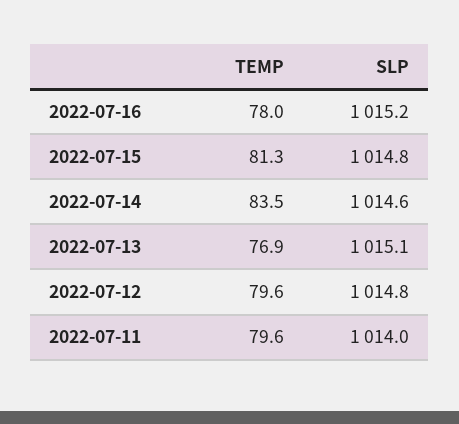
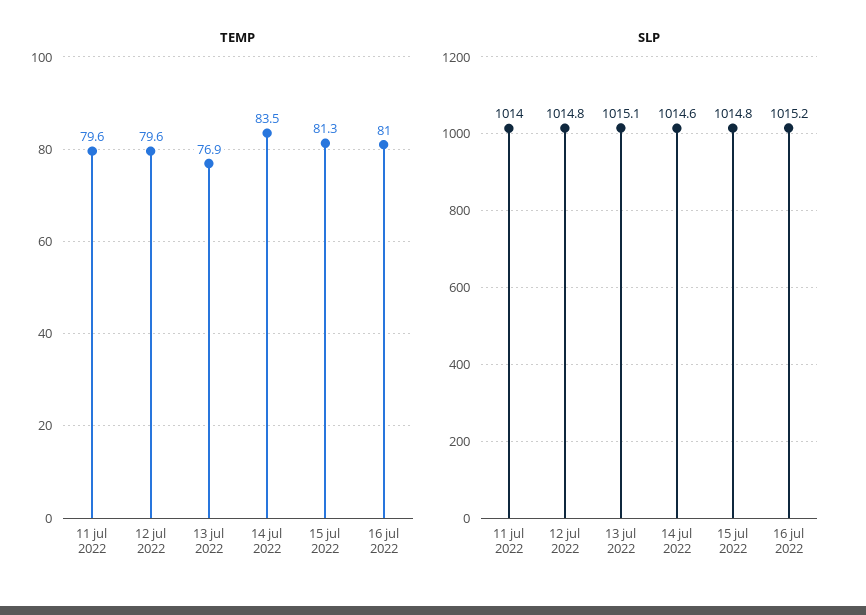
TEMP, 2022-07-16: 78 -> 81

